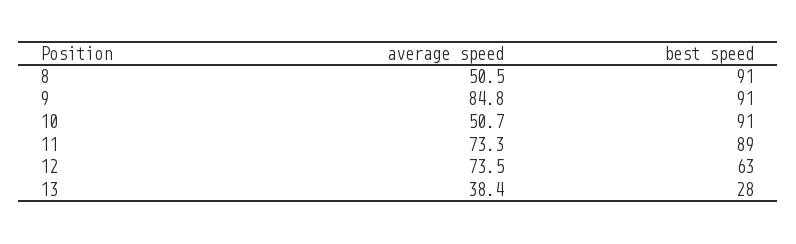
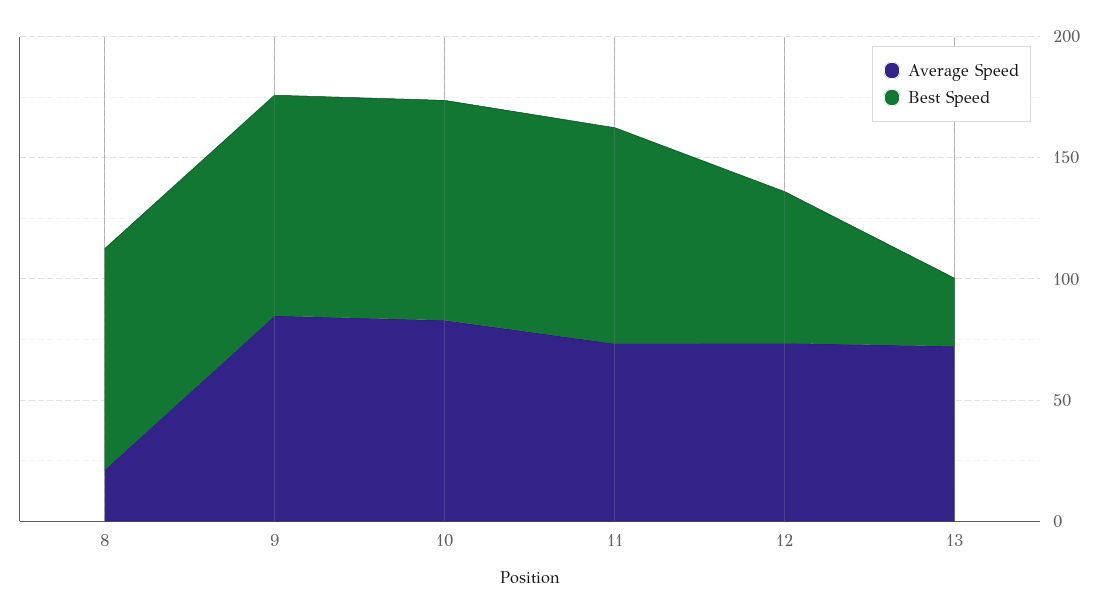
average speed, 8: 50.5 -> 20
average speed, 10: 50.7 -> 80
average speed, 13: 38.4 -> 70

